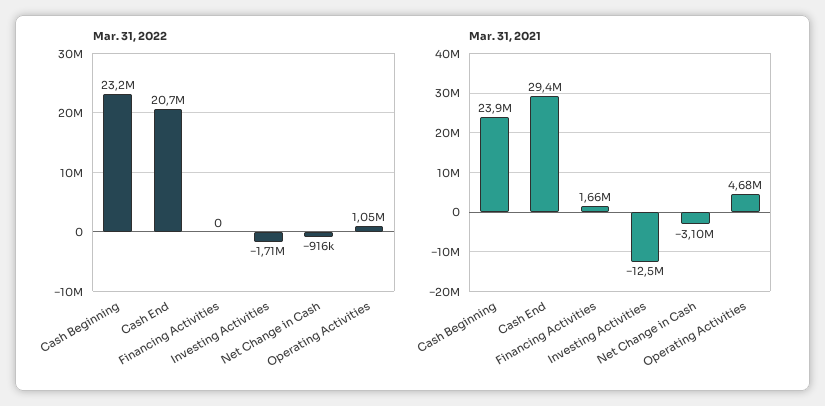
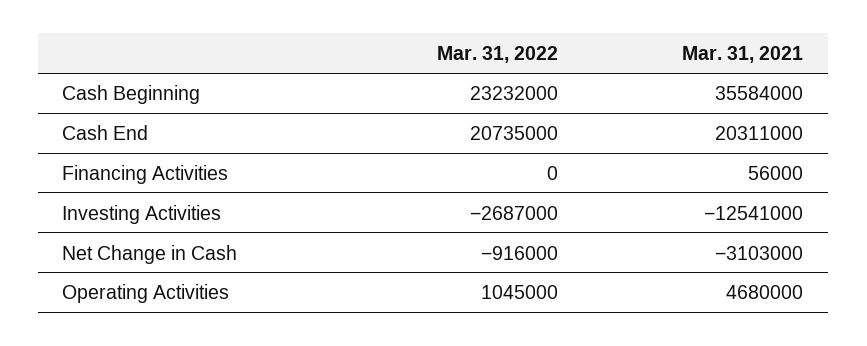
Mar. 31, 2022, Investing Activities: -1710000 -> -2687000
Mar. 31, 2021, Cash Beginning: 23900000 -> 35584000
Mar. 31, 2021, Cash End: 29400000 -> 20311000
Mar. 31, 2021, Financing Activities: 1660000 -> 56000

